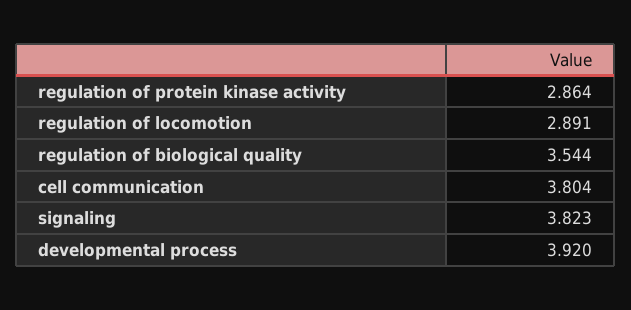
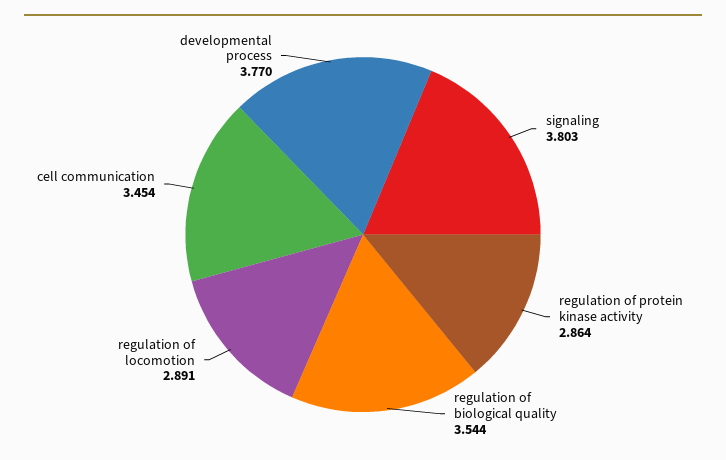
cell communication: 3.804 -> 3.454
signaling: 3.823 -> 3.803
developmental process: 3.92 -> 3.77

